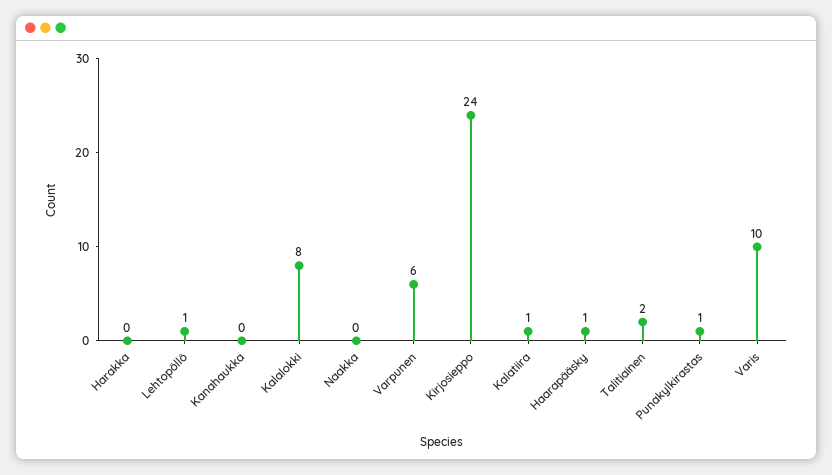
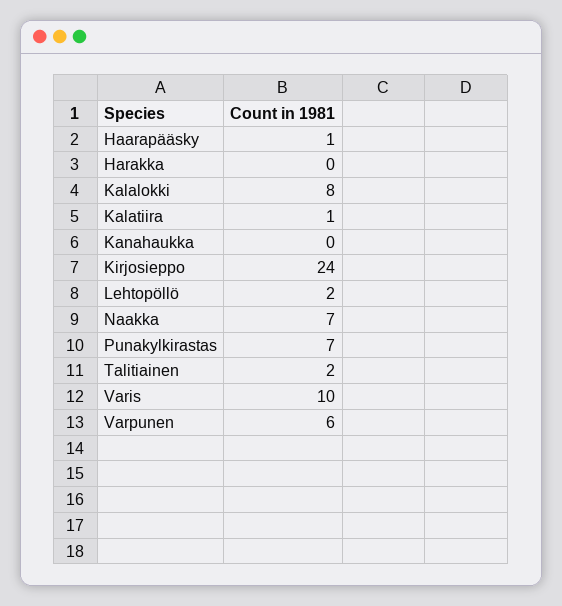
Lehtopöllö: 1 -> 2
Naakka: 0 -> 7
Punakylkirastas: 1 -> 7

